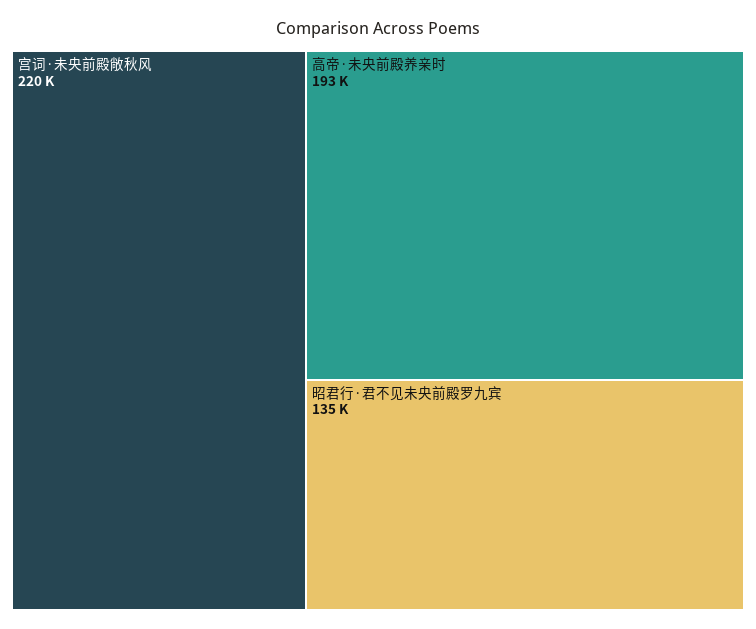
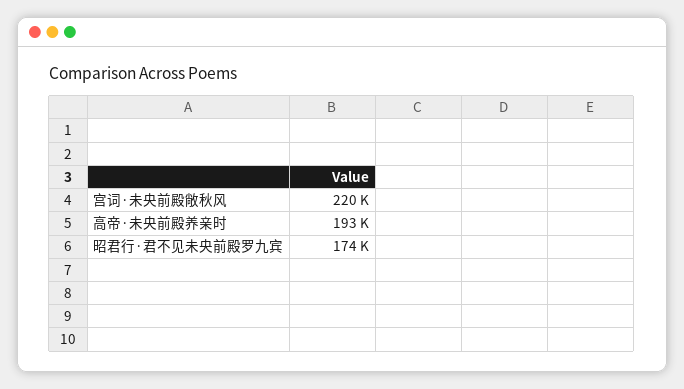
昭君行·君不见未央前殿罗九宾: 135000 -> 174000

